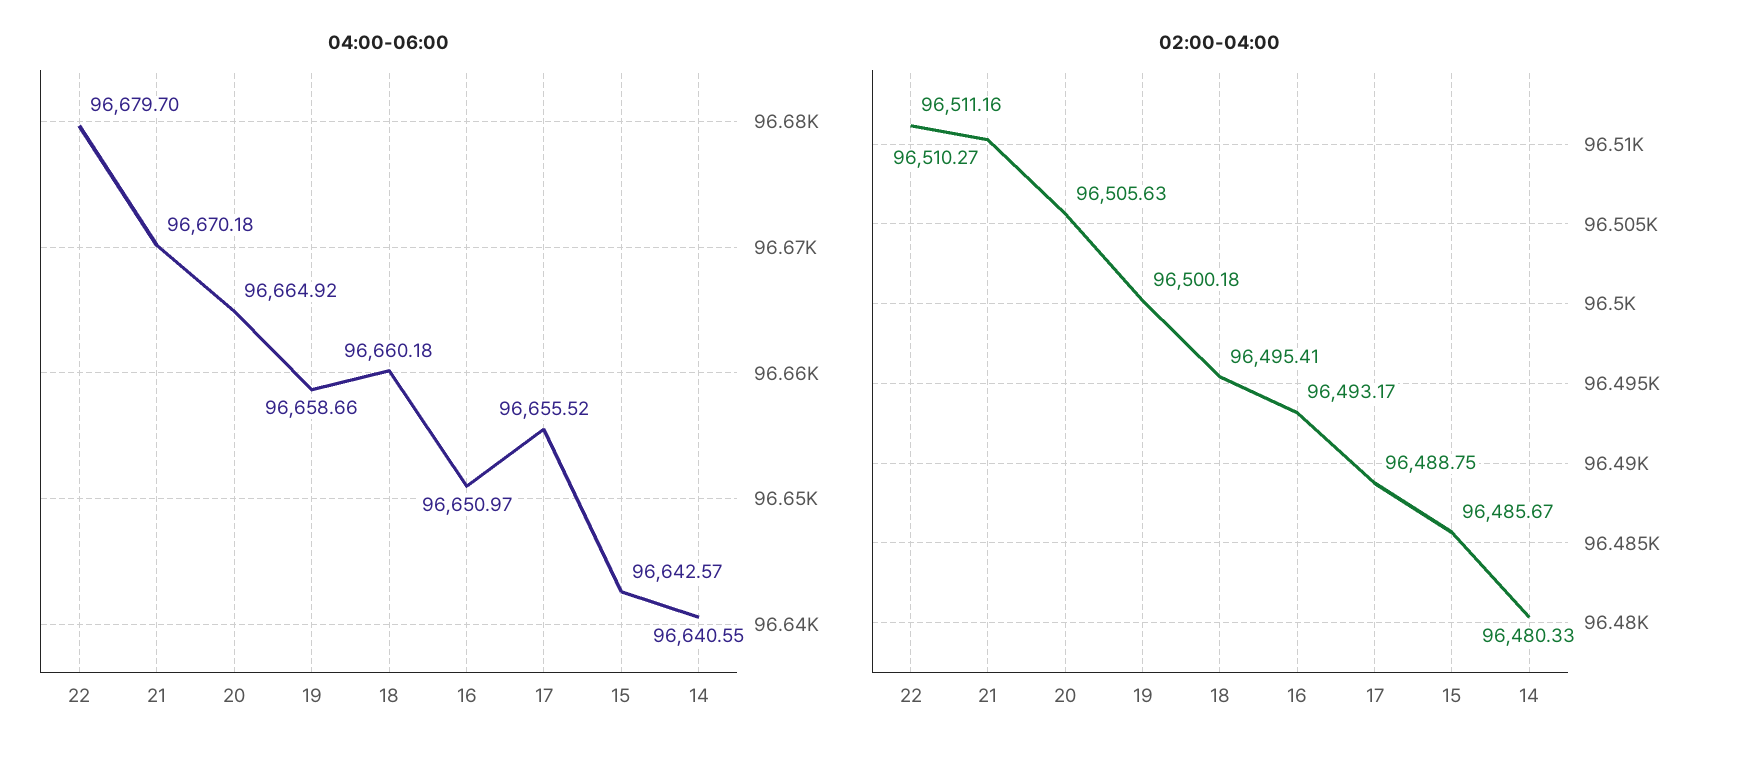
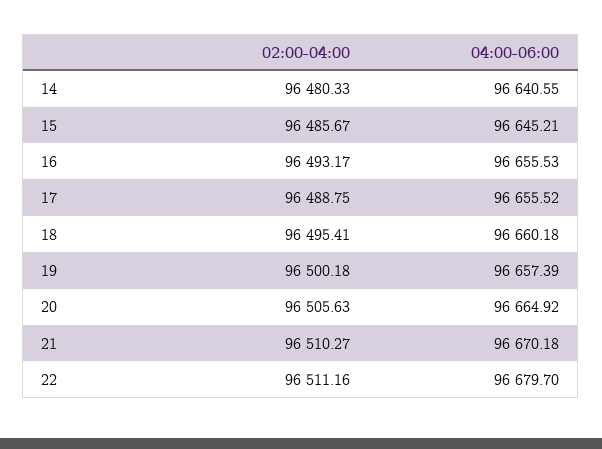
04:00-06:00, 19: 96658.66 -> 96657.39
04:00-06:00, 16: 96650.97 -> 96655.53
04:00-06:00, 15: 96642.57 -> 96645.21

